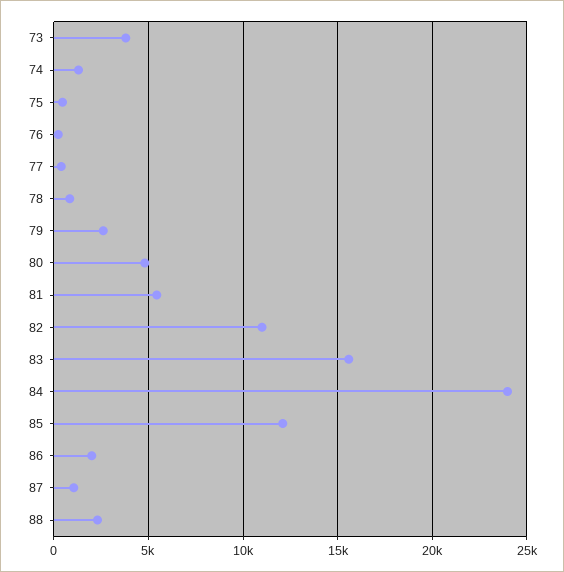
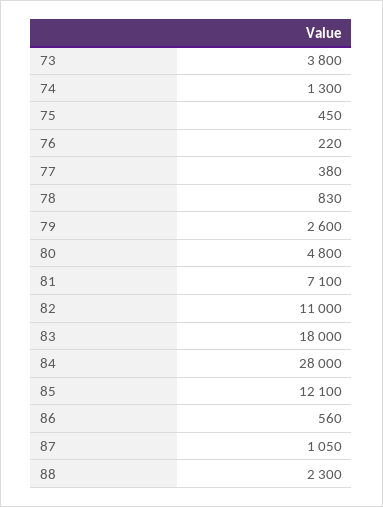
81: 5500 -> 7100
83: 15500 -> 18000
84: 24000 -> 28000
86: 2000 -> 560

